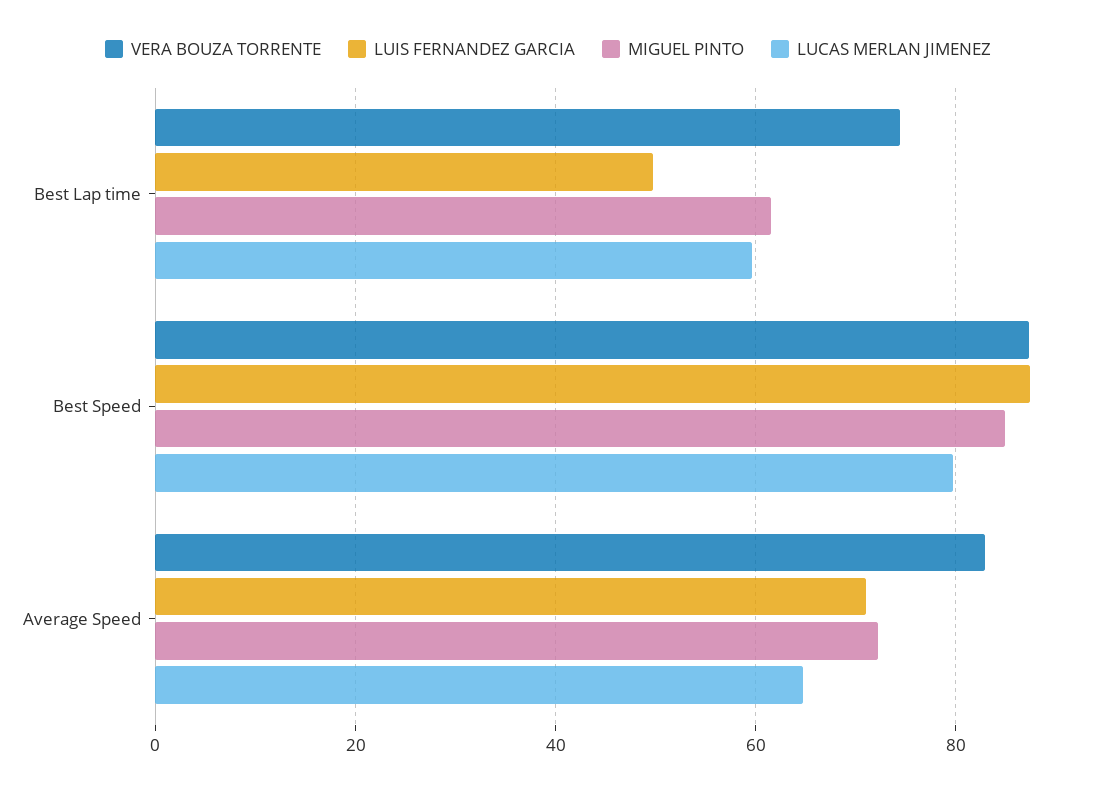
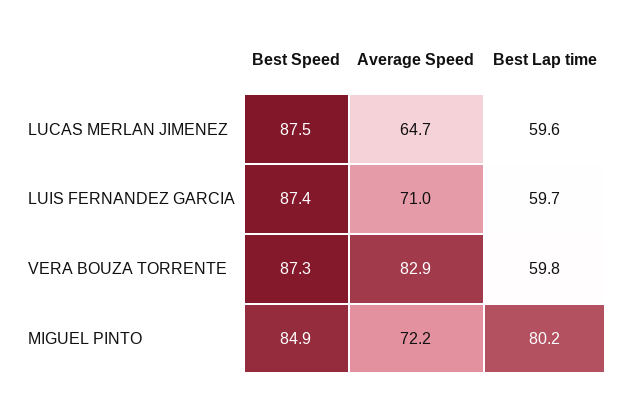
VERA BOUZA TORRENTE, Best Lap time: 74 -> 59.8
LUIS FERNANDEZ GARCIA, Best Lap time: 50 -> 59.7
MIGUEL PINTO, Best Lap time: 62 -> 80.2
LUCAS MERLAN JIMENEZ, Best Speed: 80 -> 87.5

